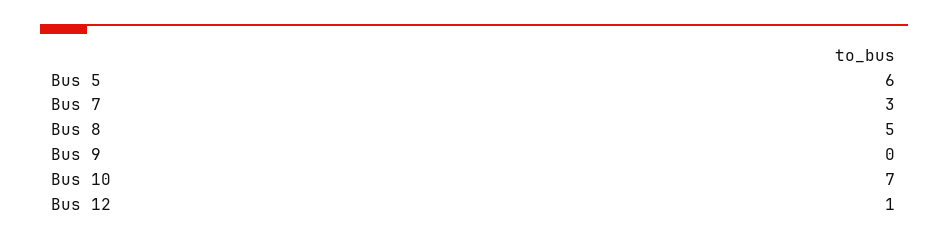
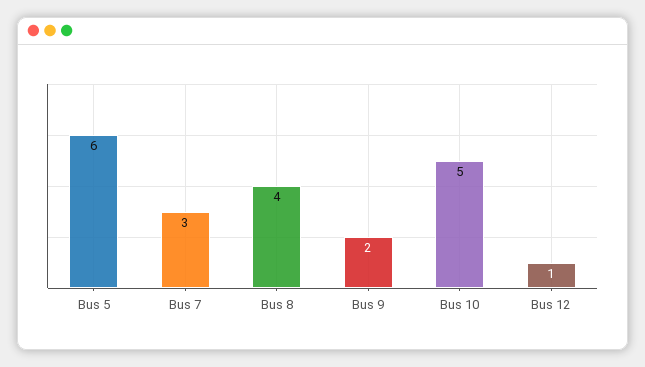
Bus 8: 5 -> 4
Bus 9: 0 -> 2
Bus 10: 7 -> 5

